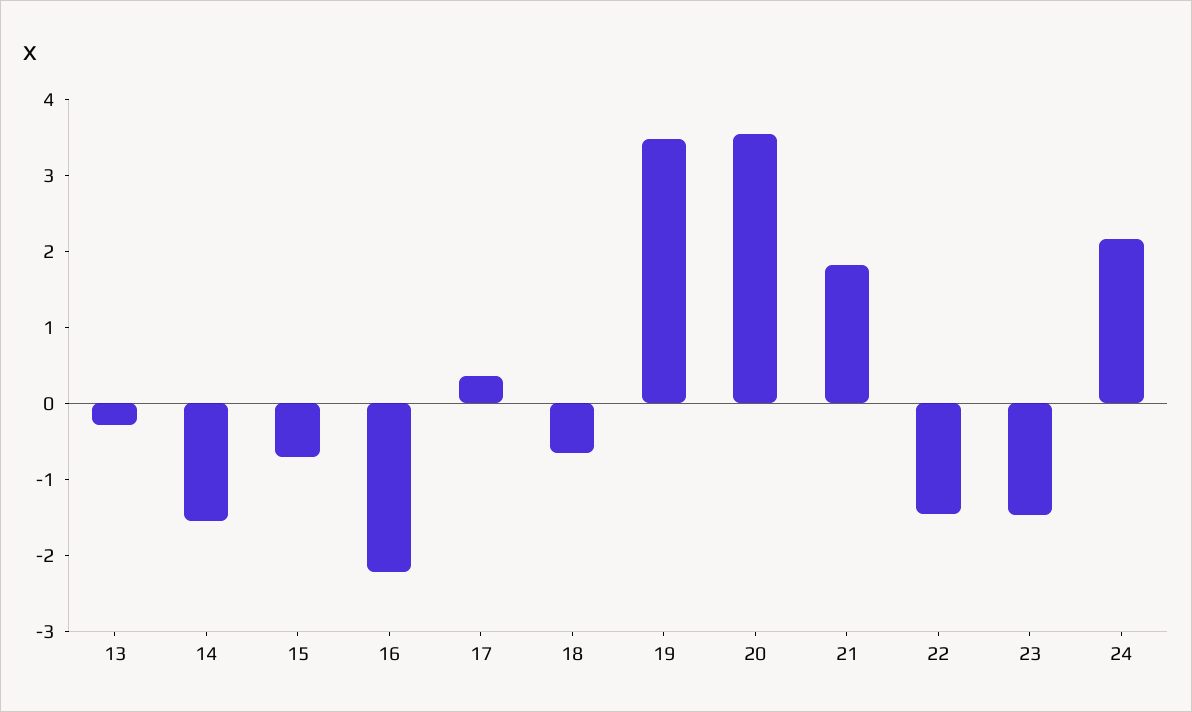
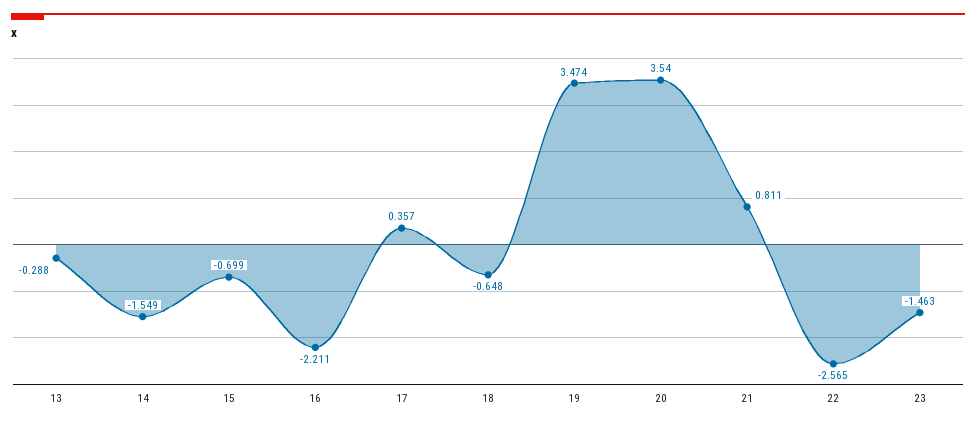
21: 1.8 -> 0.811
22: -1.4 -> -2.565
24: 2.2 -> none

